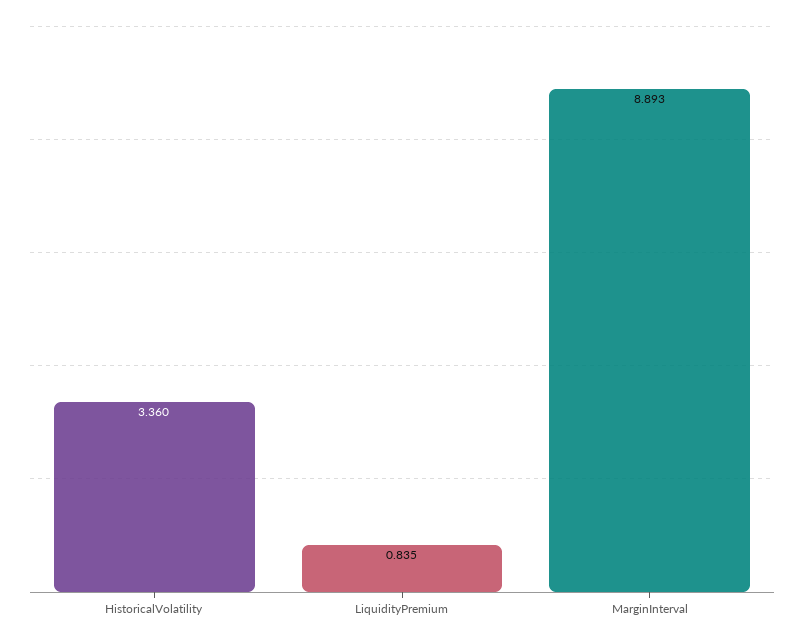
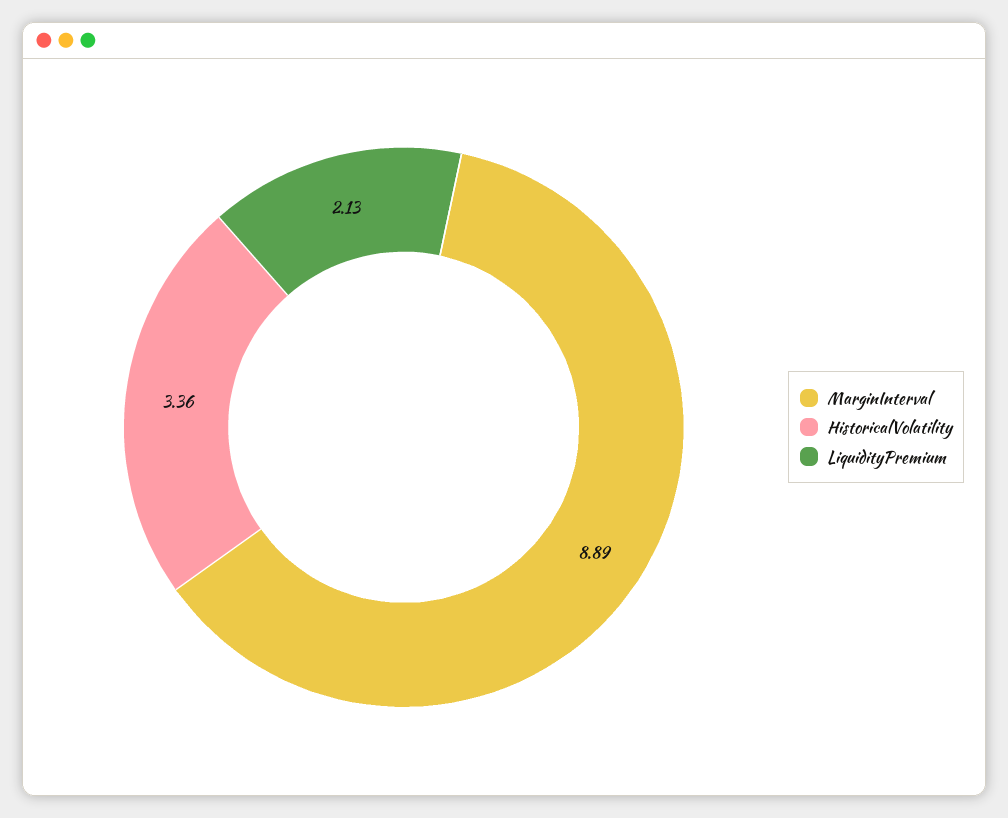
LiquidityPremium: 0.835 -> 2.13

